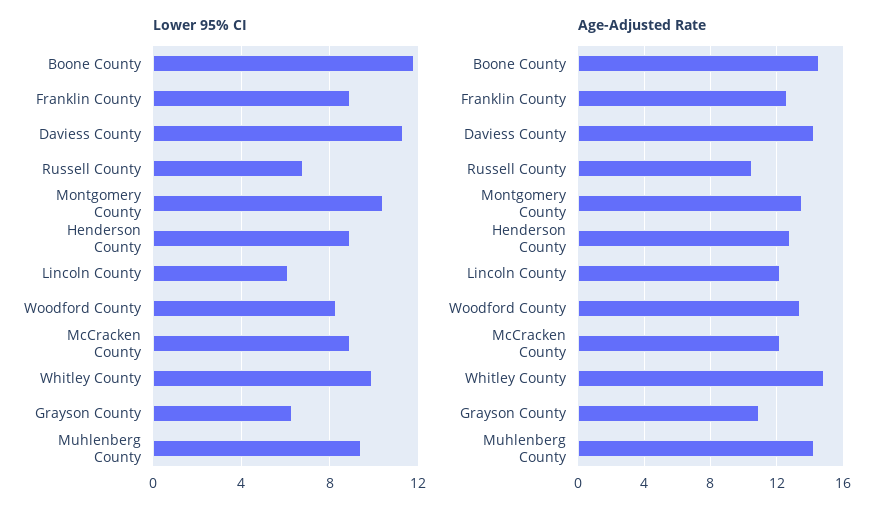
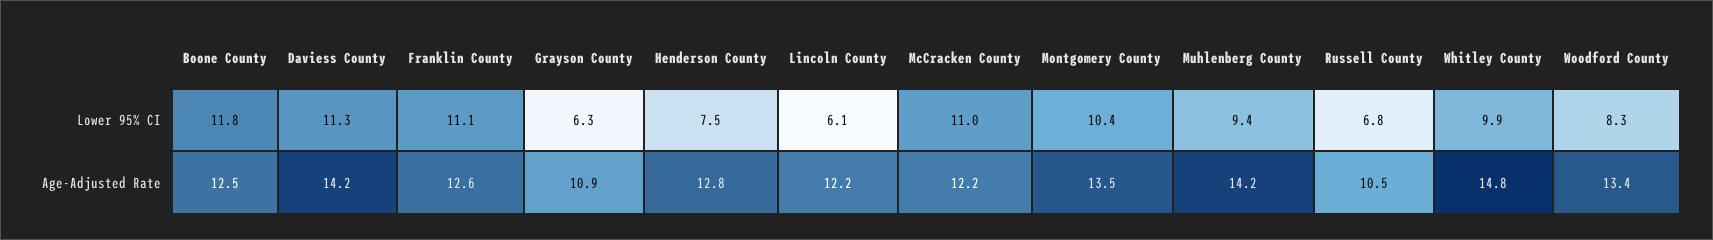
Lower 95% CI, Franklin County: 9 -> 11.1
Lower 95% CI, Henderson County: 9 -> 7.5
Lower 95% CI, McCracken County: 9 -> 11
Age-Adjusted Rate, Boone County: 14.5 -> 12.5

